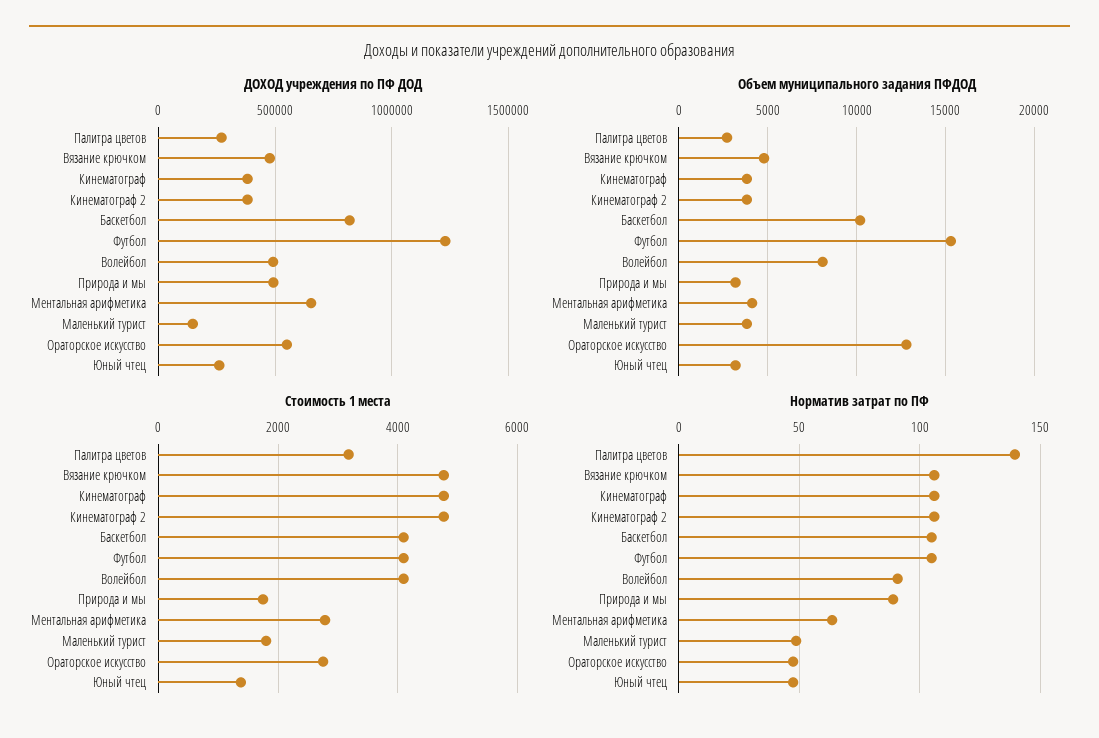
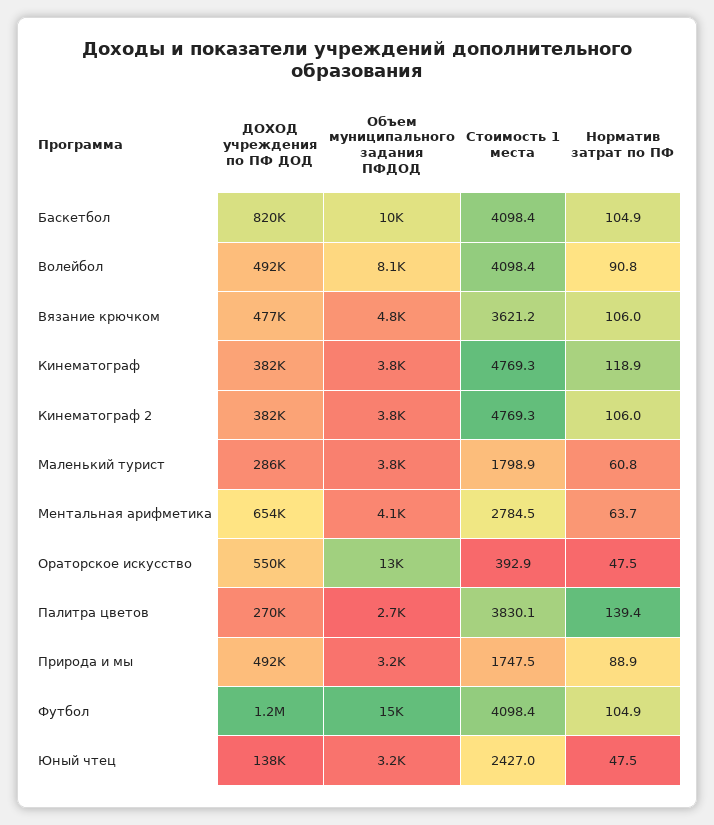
ДОХОД учреждения по ПФ ДОД, Маленький турист: 150000 -> 286000
ДОХОД учреждения по ПФ ДОД, Юный чтец: 250000 -> 138000
Стоимость 1 места, Палитра цветов: 3200 -> 3830.1
Стоимость 1 места, Вязание крючком: 4800 -> 3621.2
Стоимость 1 места, Ораторское искусство: 2800 -> 392.9
Стоимость 1 места, Юный чтец: 1400 -> 2427
Норматив затрат по ПФ, Кинематограф: 105 -> 118.9
Норматив затрат по ПФ, Маленький турист: 50 -> 60.8

